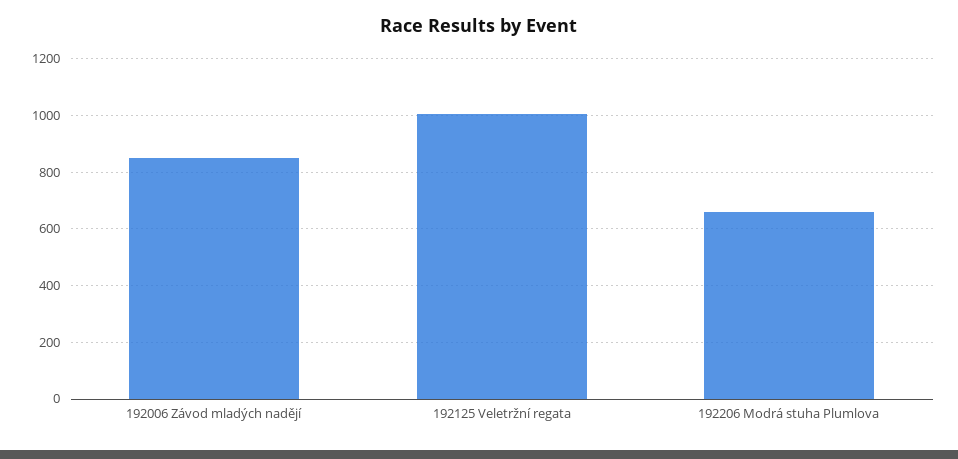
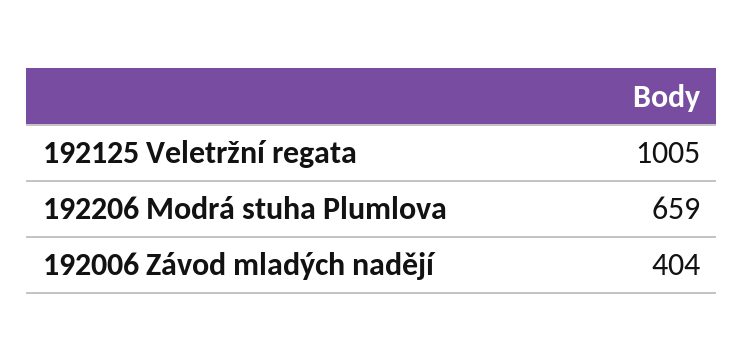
192006 Závod mladých nadějí: 850 -> 404

